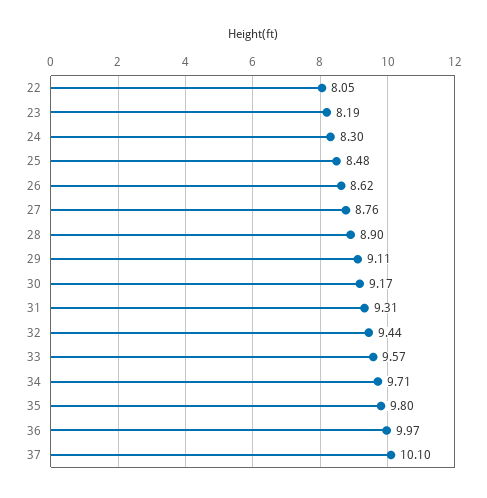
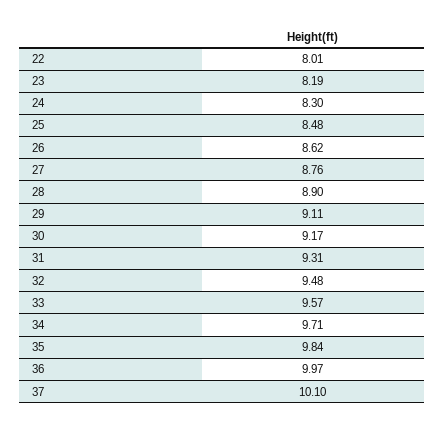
22: 8.05 -> 8.01
32: 9.44 -> 9.48
35: 9.8 -> 9.84

